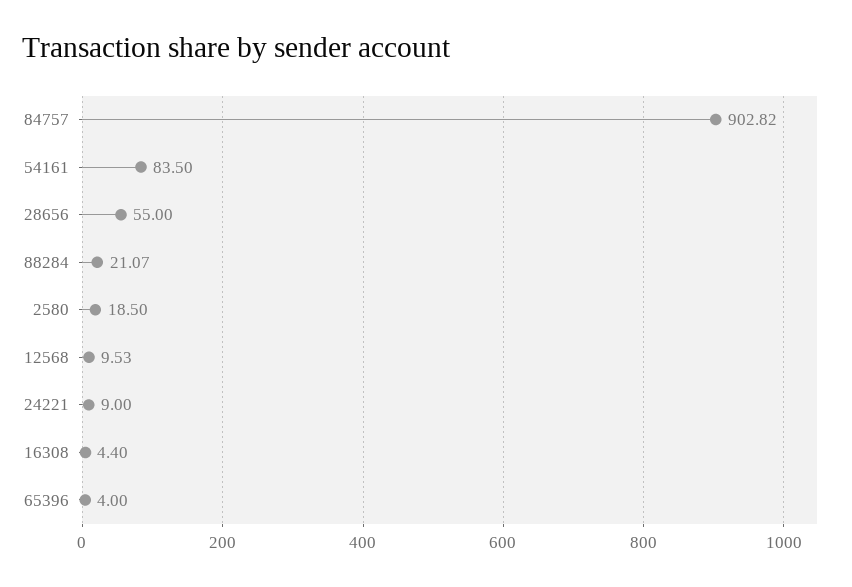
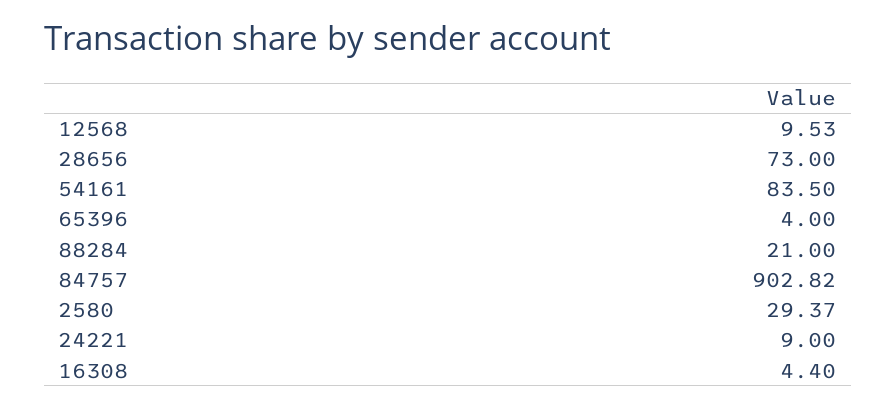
28656: 55 -> 73
88284: 21.07 -> 21
2580: 18.5 -> 29.37

